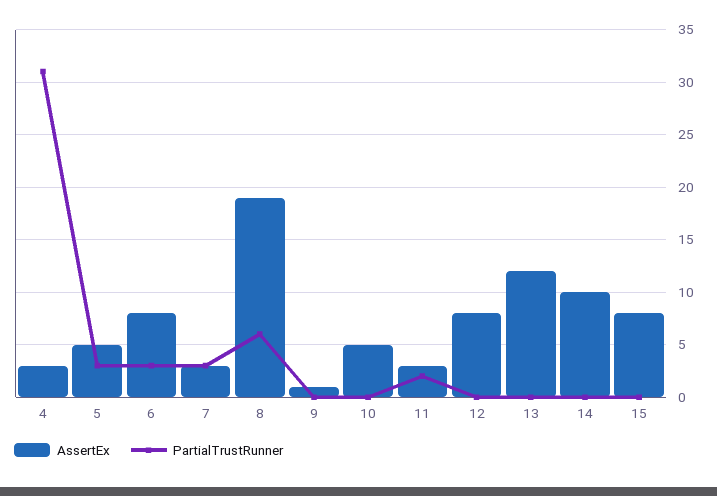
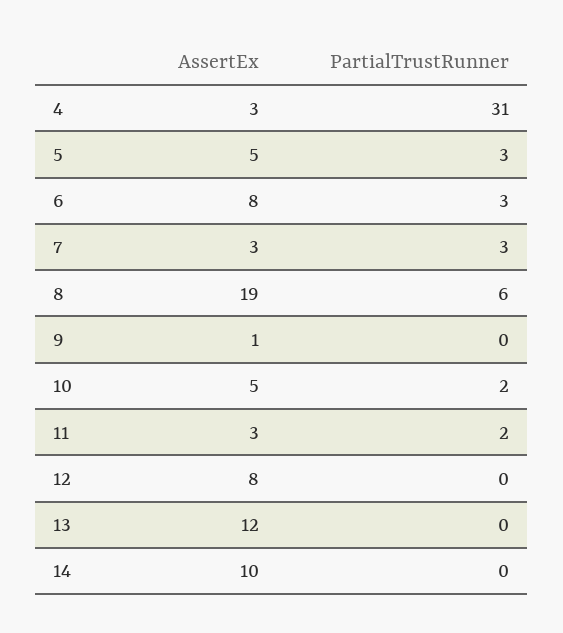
PartialTrustRunner, 10: 0 -> 2
AssertEx, 15: 8 -> none
PartialTrustRunner, 15: 0 -> none

